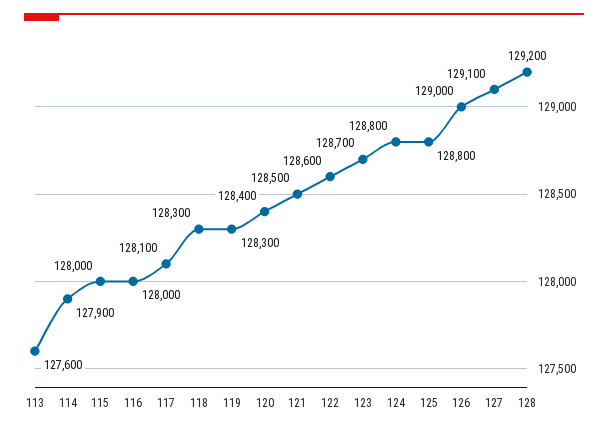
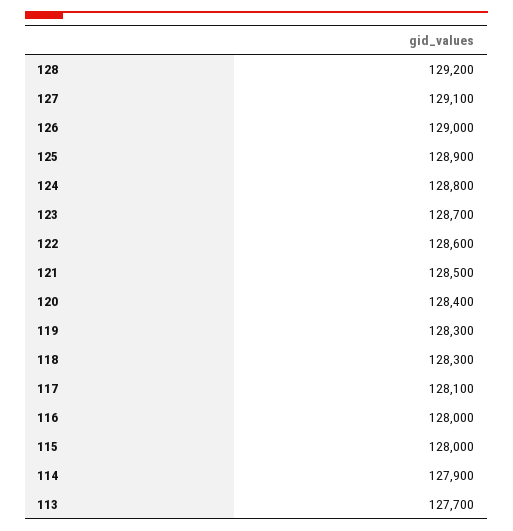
113: 127600 -> 127700
125: 128800 -> 128900

